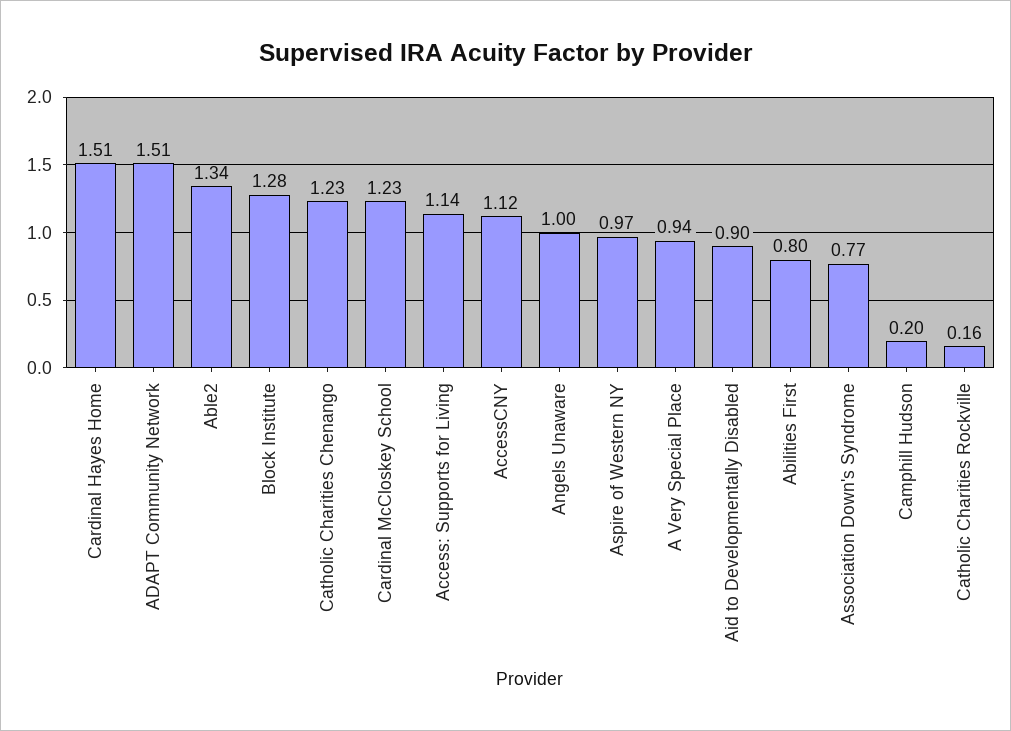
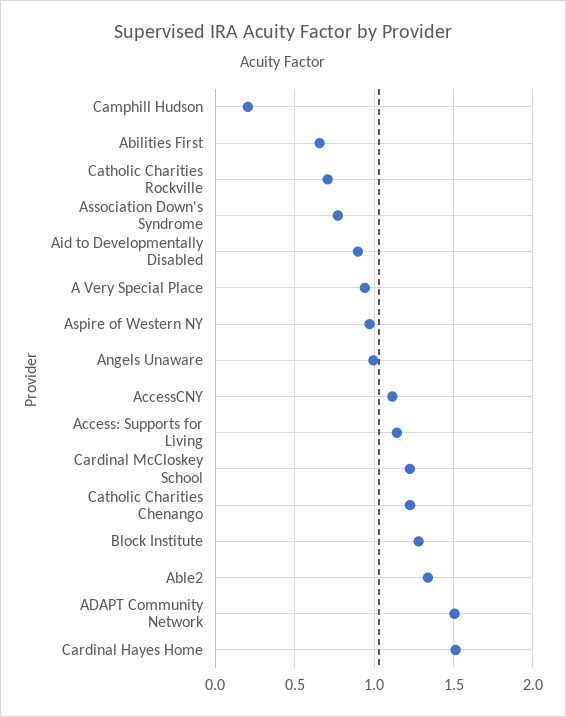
Abilities First: 0.8 -> 0.65
Catholic Charities Rockville: 0.16 -> 0.7

